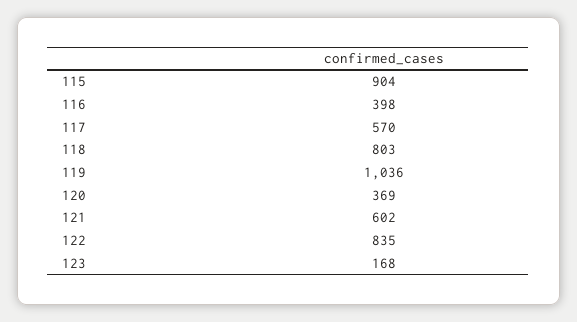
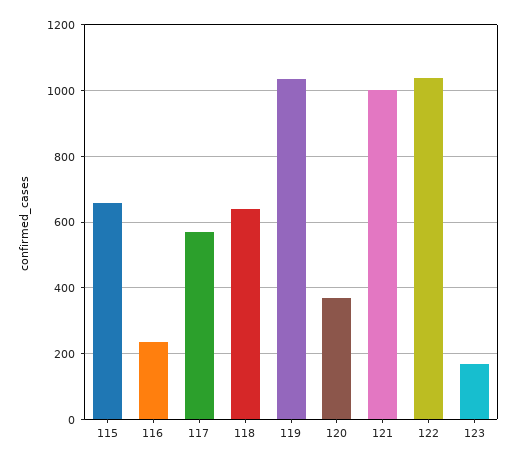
115: 904 -> 660
116: 398 -> 240
118: 803 -> 640
121: 602 -> 1000
122: 835 -> 1040

